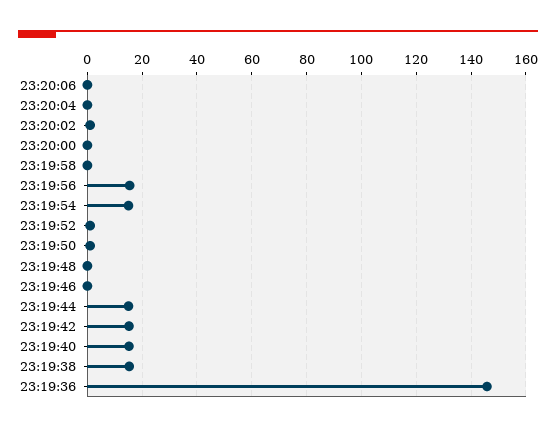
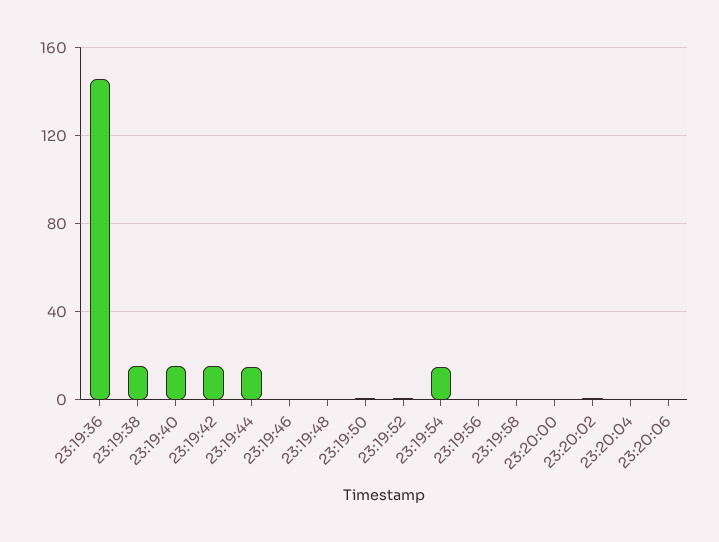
23:19:56: 15 -> 0

